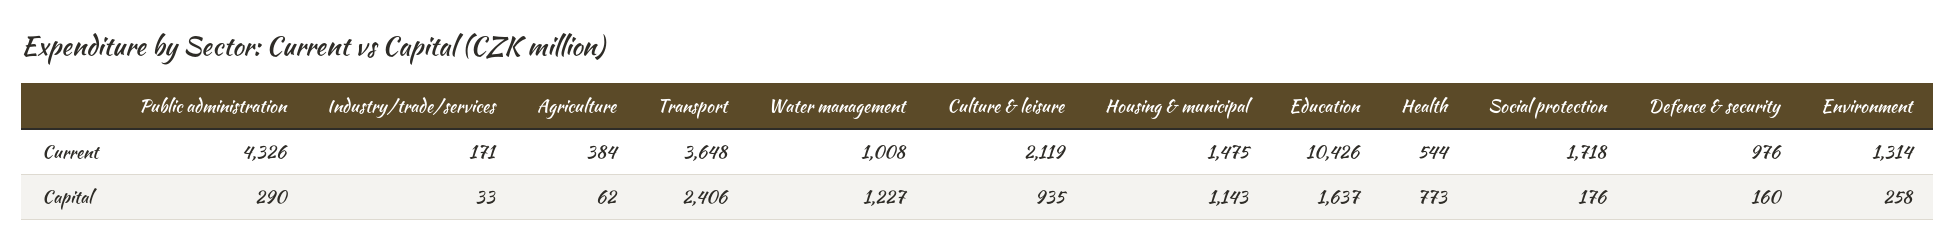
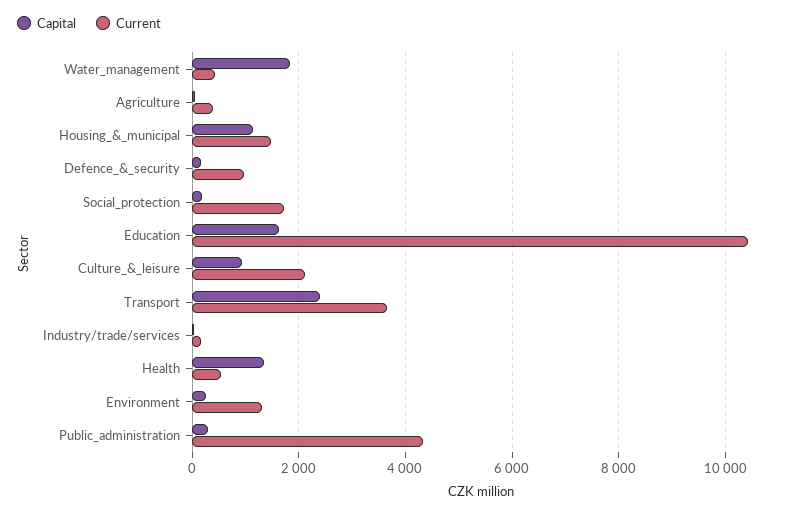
Current, Water management: 1008 -> 400
Capital, Water management: 1227 -> 1800
Capital, Health: 773 -> 1400

